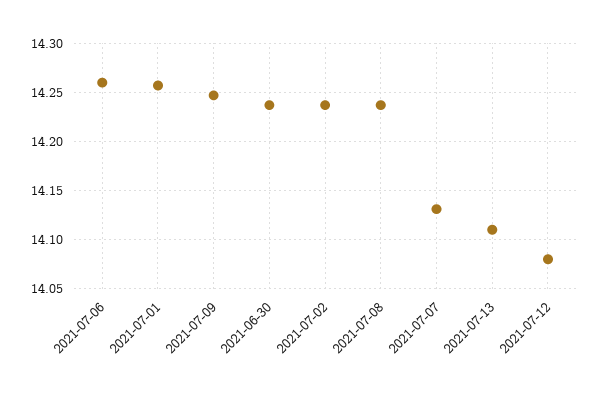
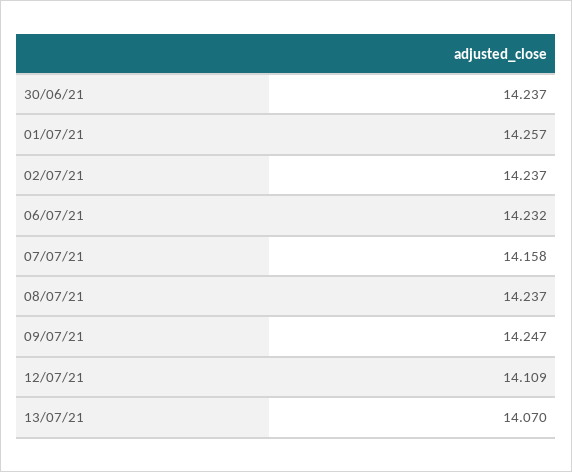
2021-07-06: 14.26 -> 14.232
2021-07-07: 14.13 -> 14.158
2021-07-13: 14.11 -> 14.07
2021-07-12: 14.08 -> 14.109

